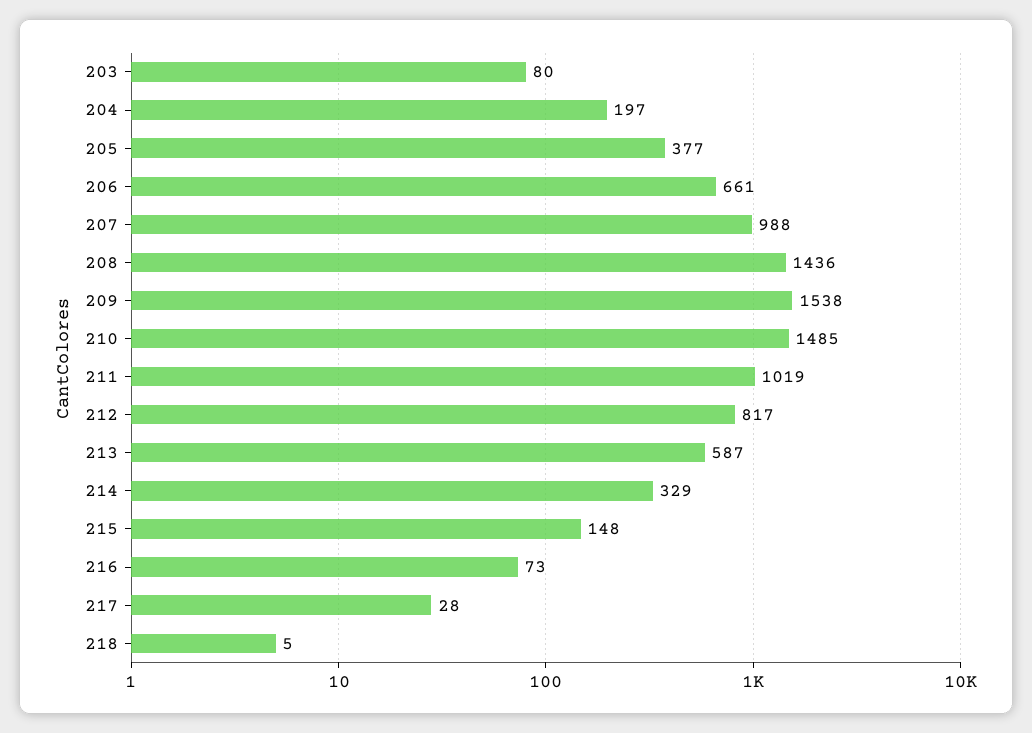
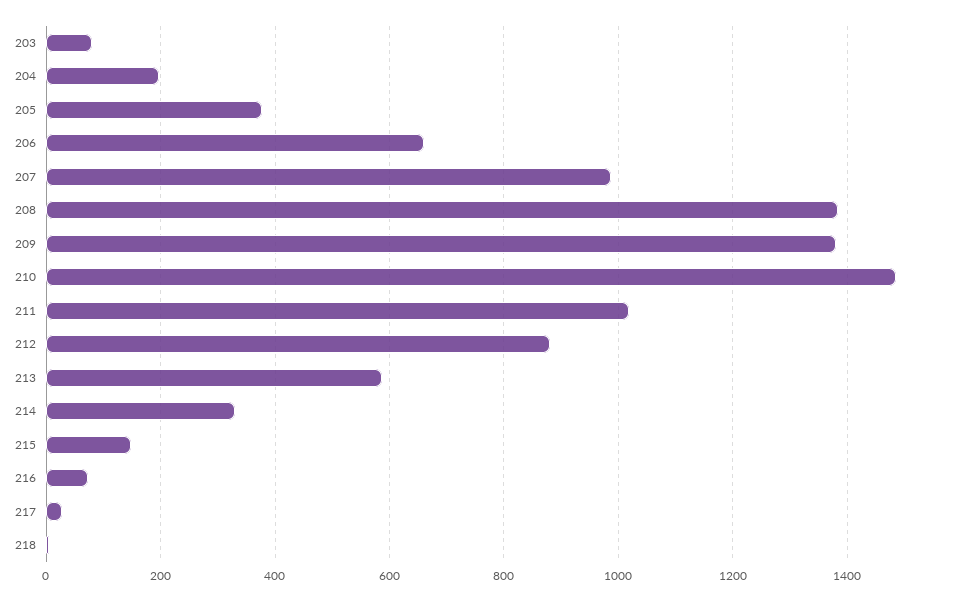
208: 1436 -> 1380
209: 1538 -> 1380
212: 817 -> 880

